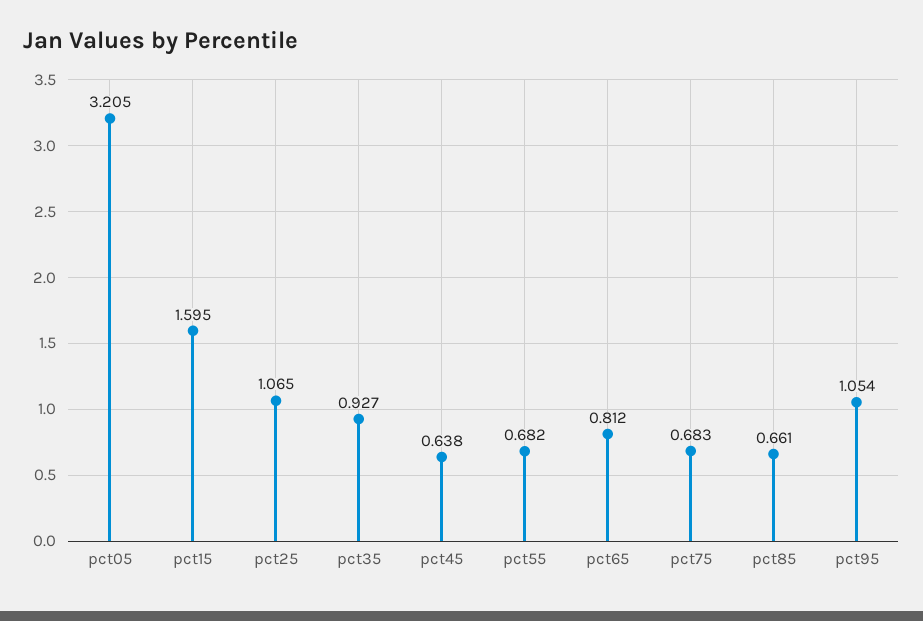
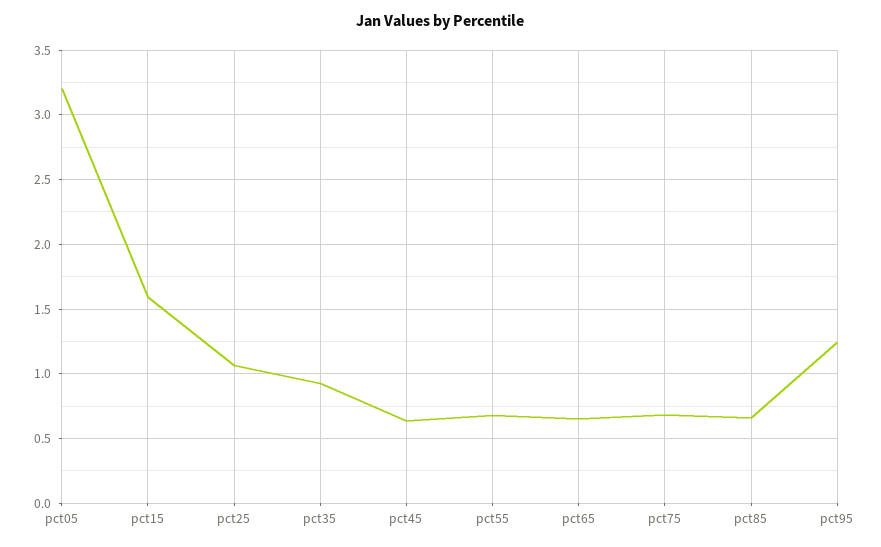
pct65: 0.812 -> 0.65
pct95: 1.054 -> 1.25

